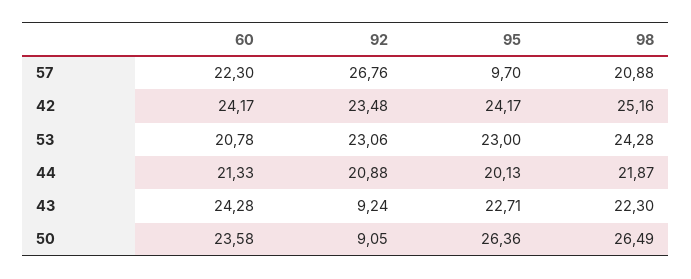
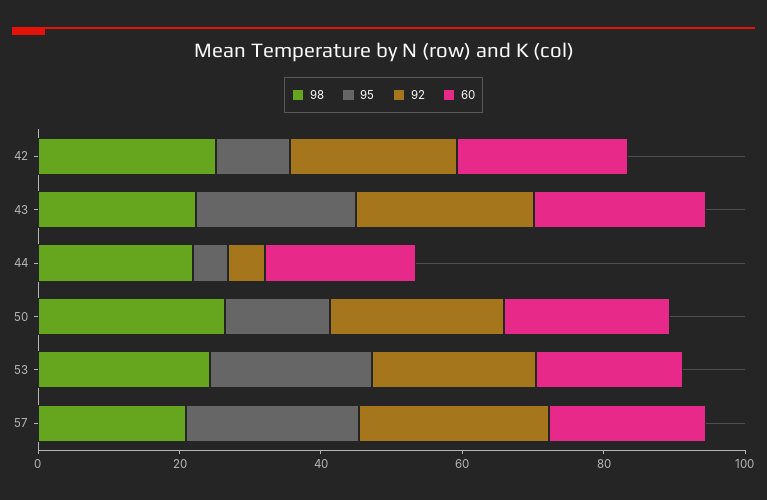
95, 57: 9.7 -> 25
95, 42: 24.17 -> 10
92, 44: 20.88 -> 5
95, 44: 20.13 -> 5
92, 43: 9.24 -> 25
92, 50: 9.05 -> 25
95, 50: 26.36 -> 15

